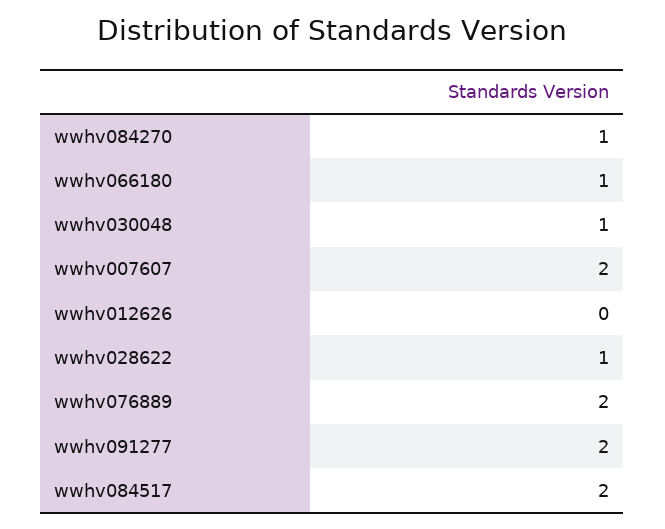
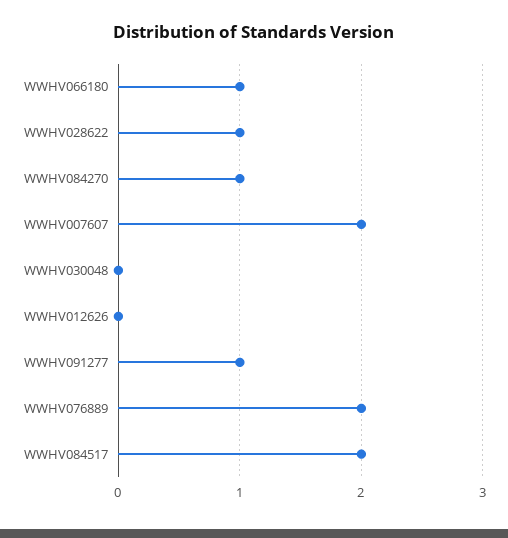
wwhv030048: 1 -> 0
wwhv091277: 2 -> 1

